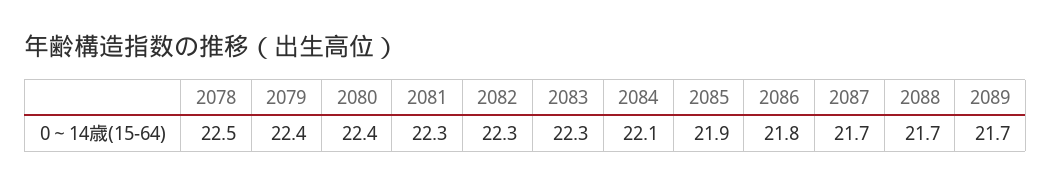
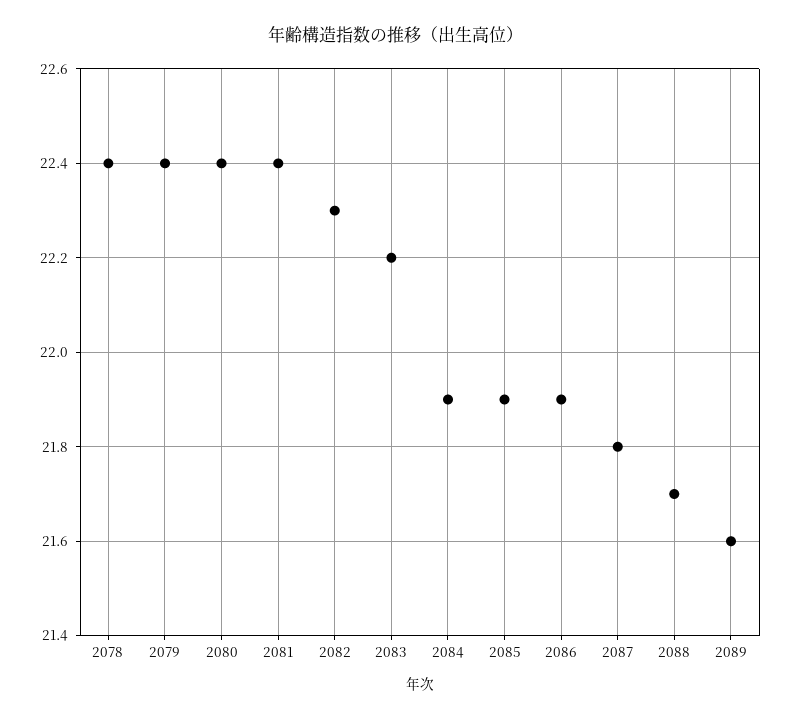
2078: 22.5 -> 22.4
2081: 22.3 -> 22.4
2083: 22.3 -> 22.2
2084: 22.1 -> 21.9
2086: 21.8 -> 21.9
2087: 21.7 -> 21.8
2089: 21.7 -> 21.6

